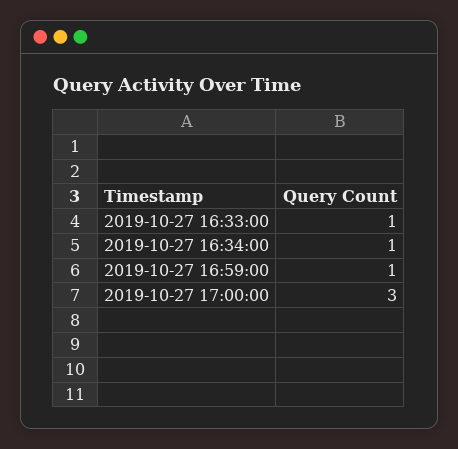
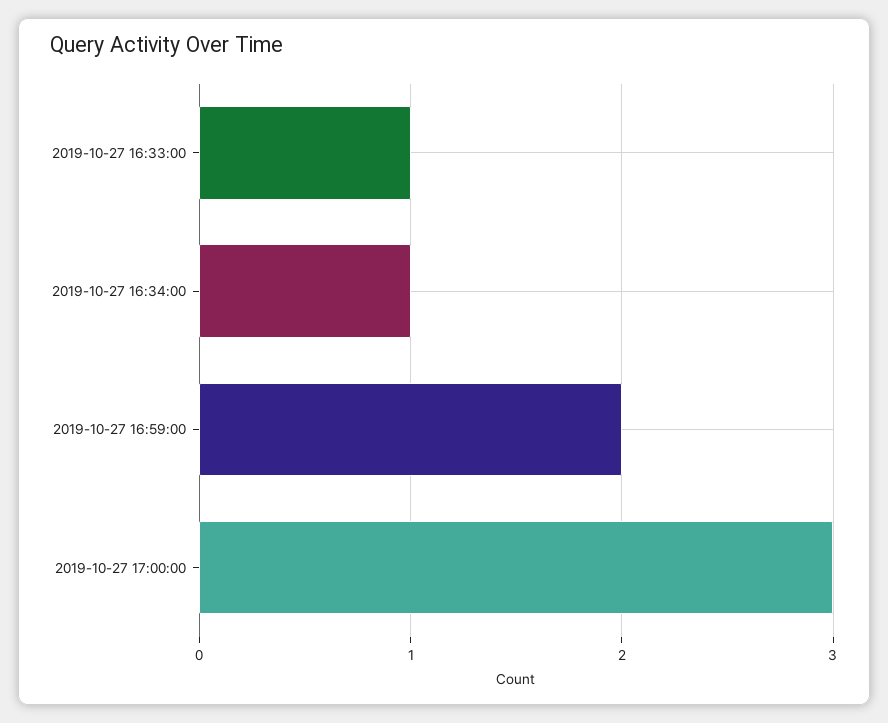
2019-10-27 16:59:00: 1 -> 2

